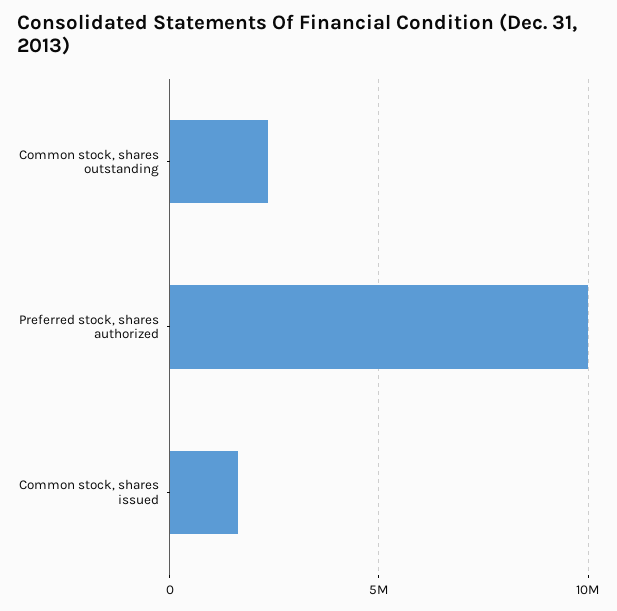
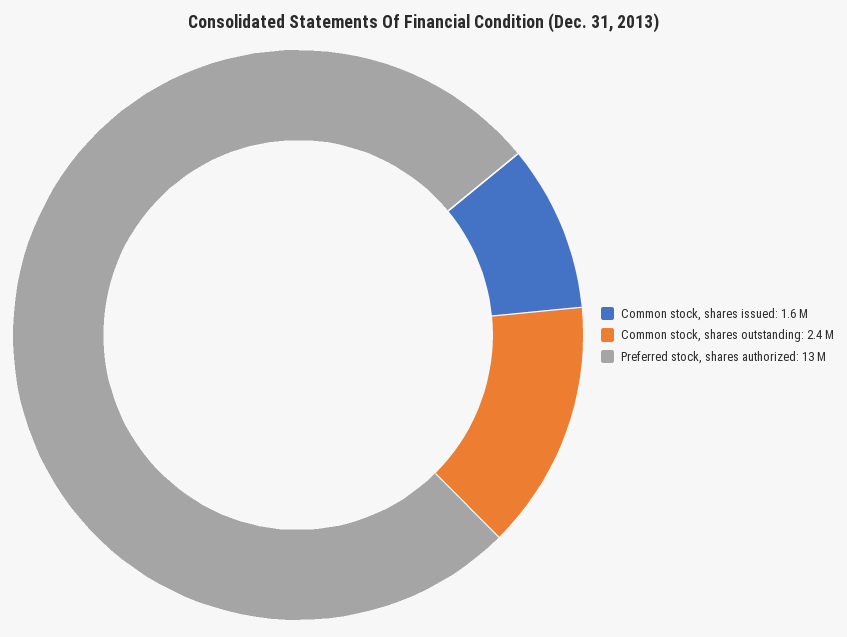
Preferred stock, shares authorized: 10000000 -> 13000000

